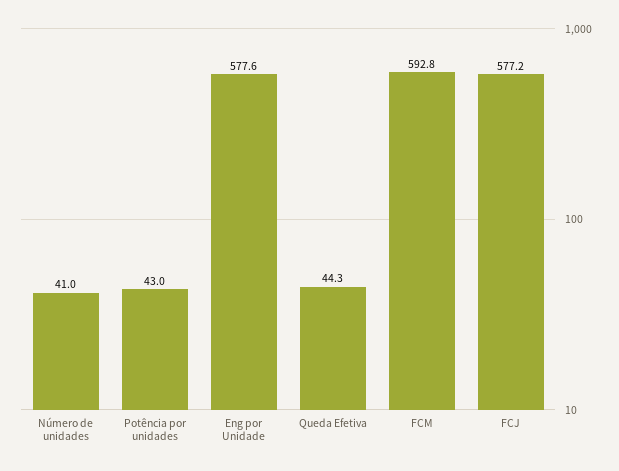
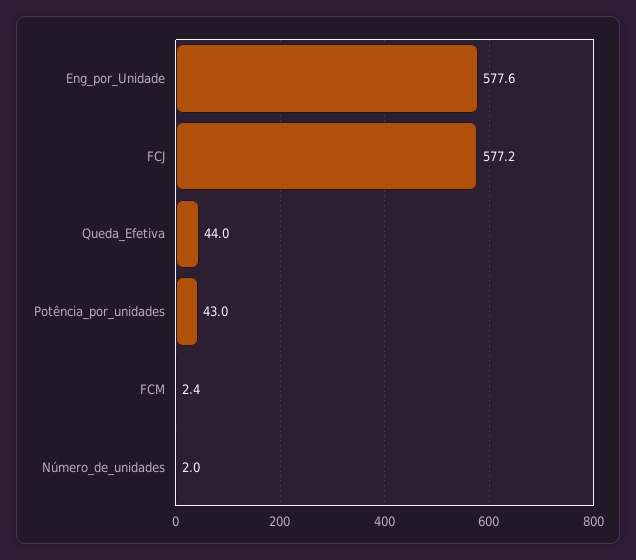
Número de unidades: 41 -> 2
Queda Efetiva: 44.3 -> 44
FCM: 592.8 -> 2.4

